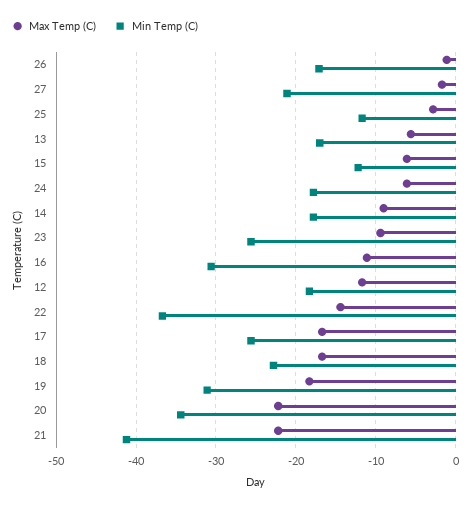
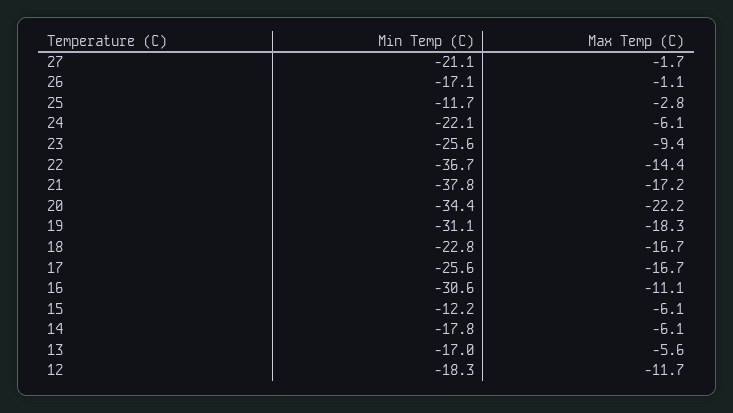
Min Temp (C), 24: -18 -> -22.1
Max Temp (C), 14: -9 -> -6.1
Max Temp (C), 21: -22 -> -17.2
Min Temp (C), 21: -41 -> -37.8

